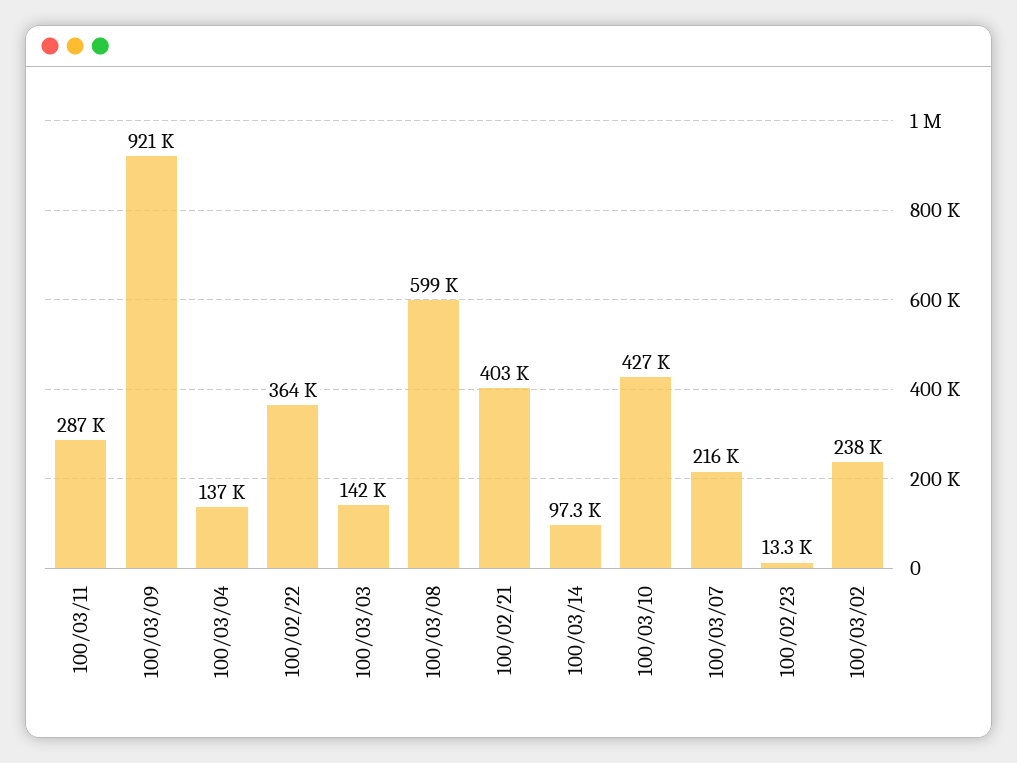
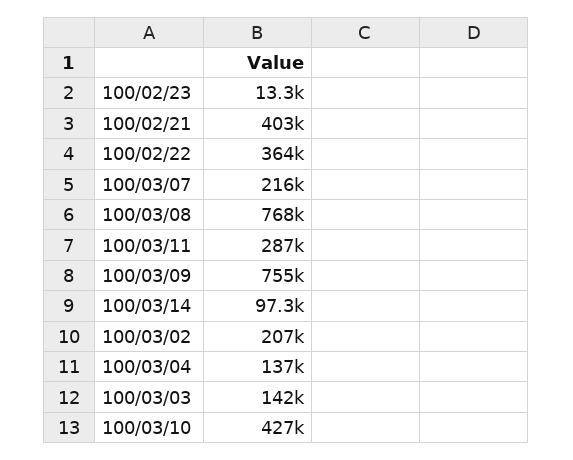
100/03/09: 921000 -> 755000
100/03/08: 599000 -> 768000
100/03/02: 238000 -> 207000

